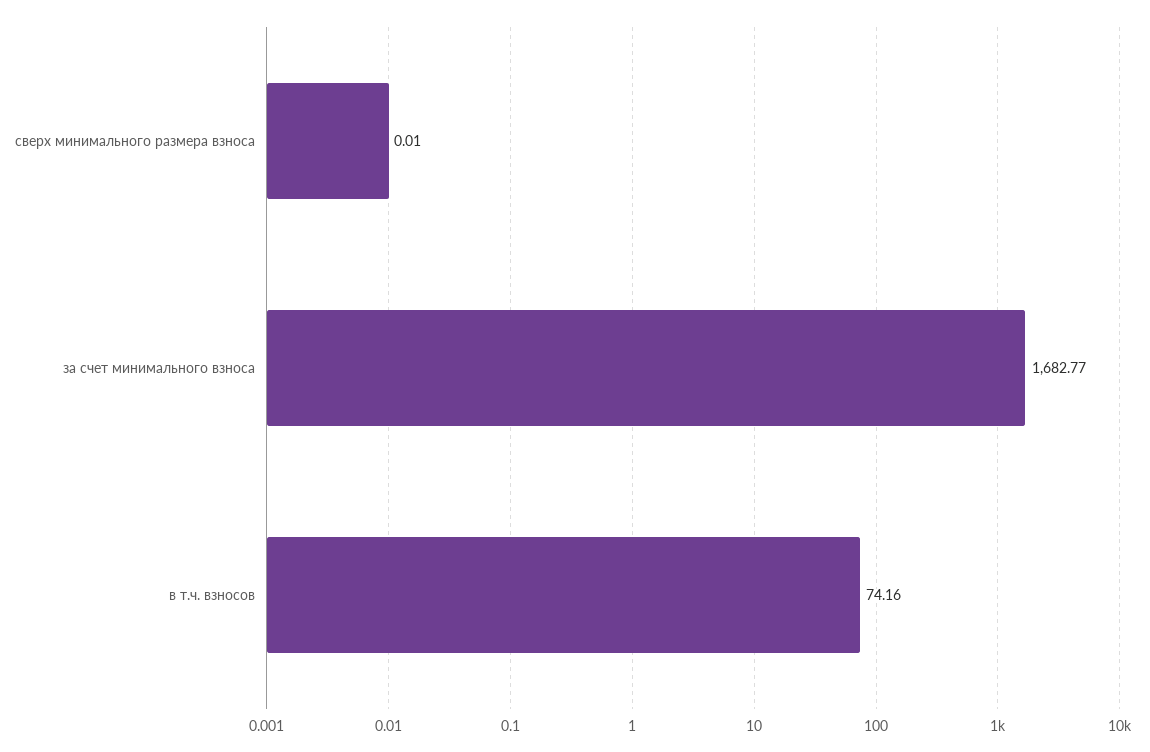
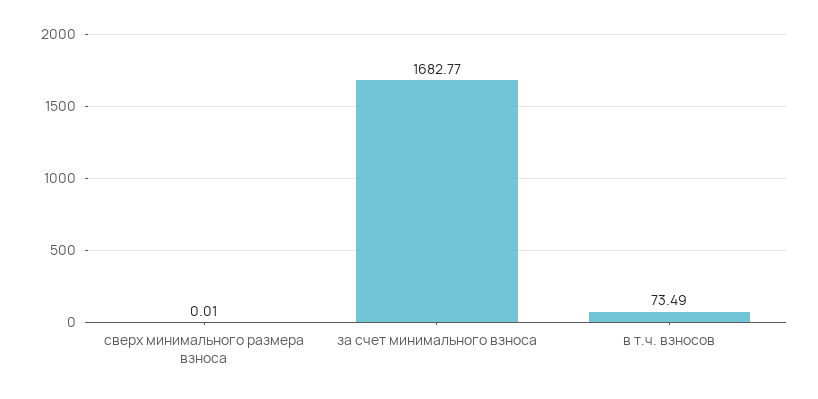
в т.ч. взносов: 74.16 -> 73.49

